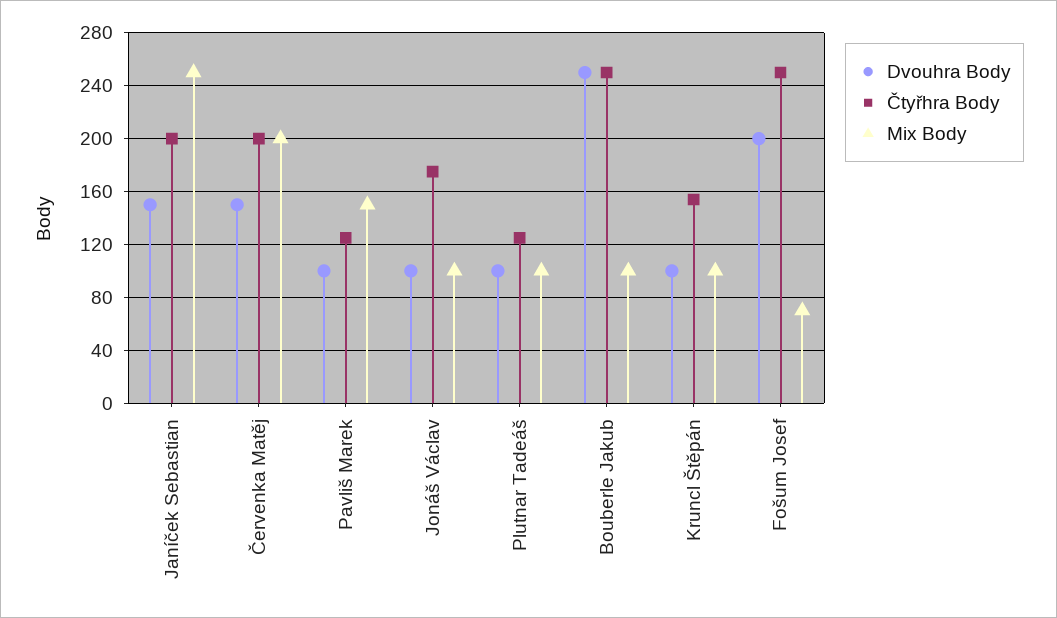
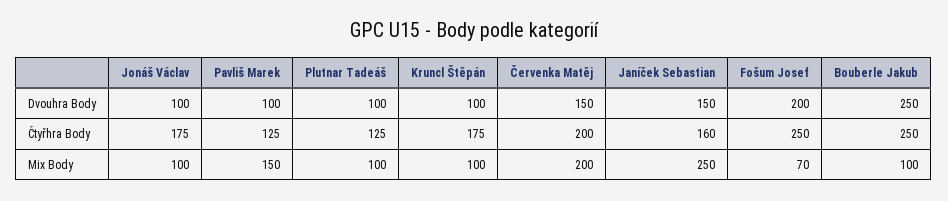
Čtyřhra Body, Janíček Sebastian: 200 -> 160
Čtyřhra Body, Kruncl Štěpán: 155 -> 175

